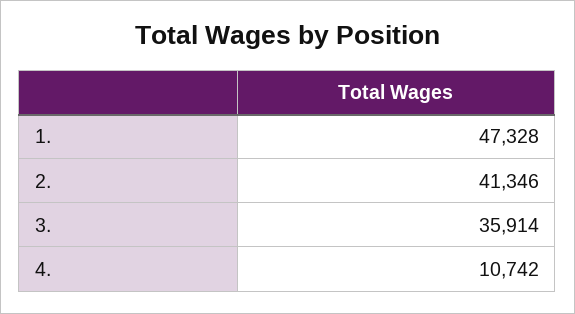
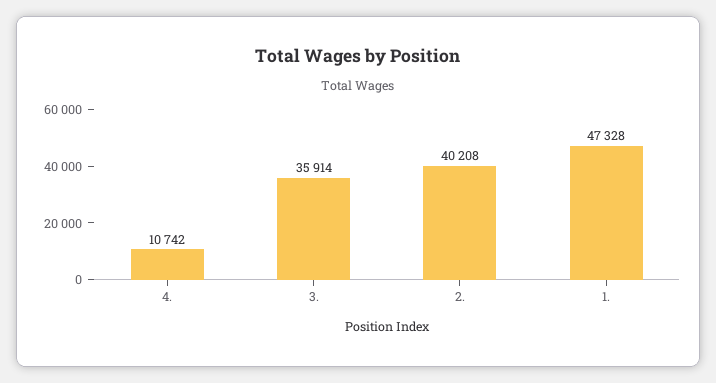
2.: 41346 -> 40208

